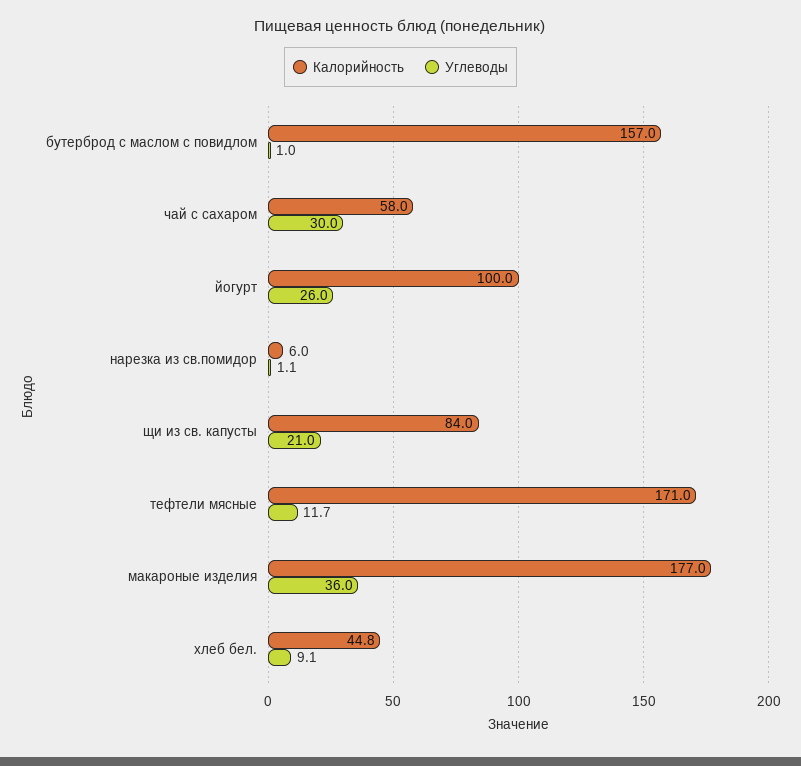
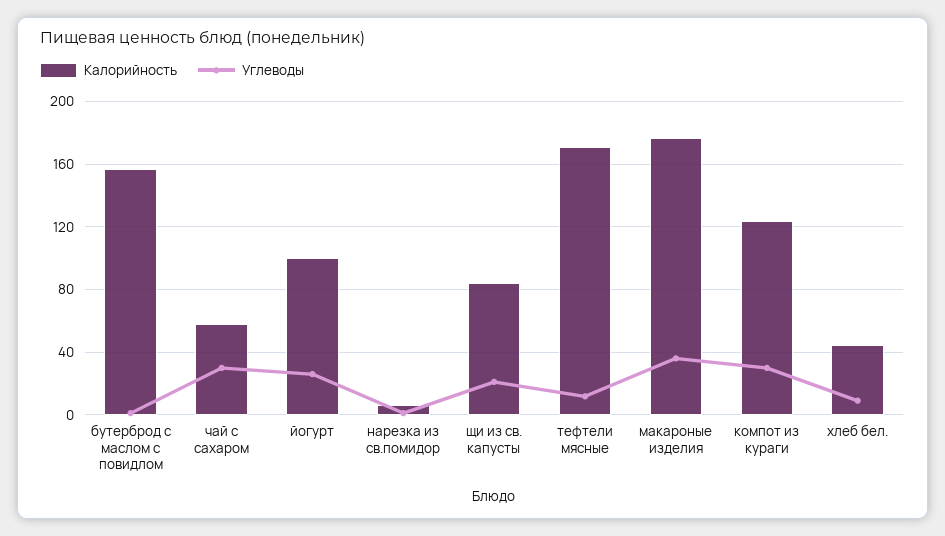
Калорийность, компот из кураги: none -> 125
Углеводы, компот из кураги: none -> 30

